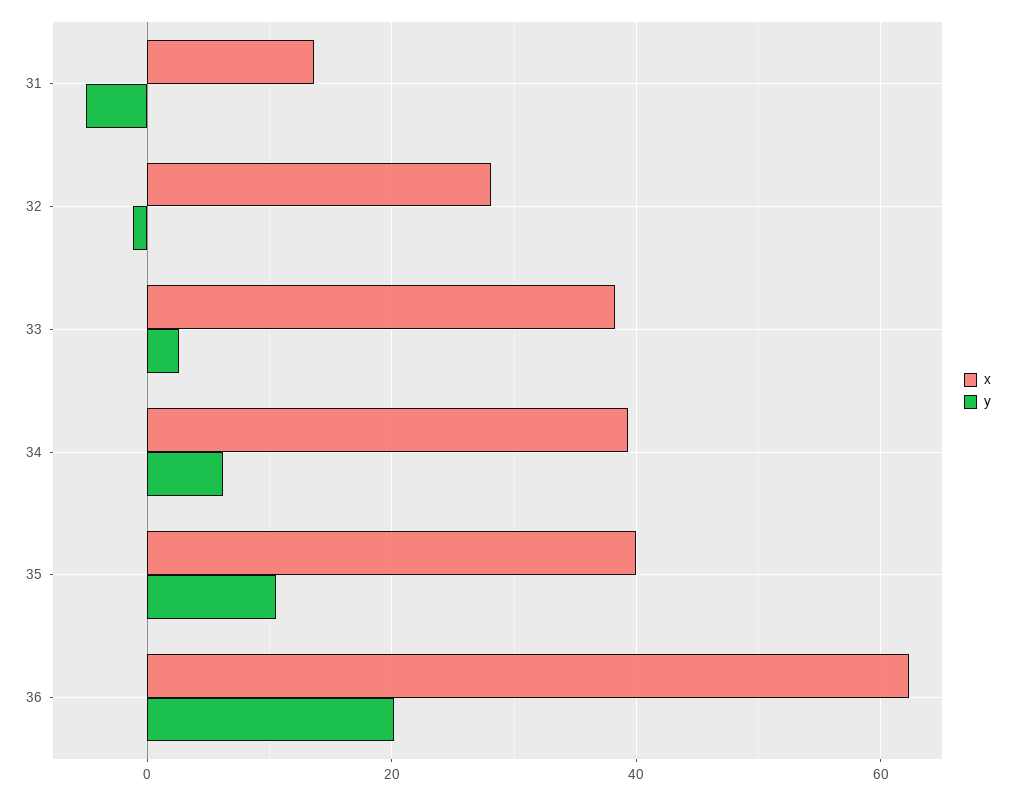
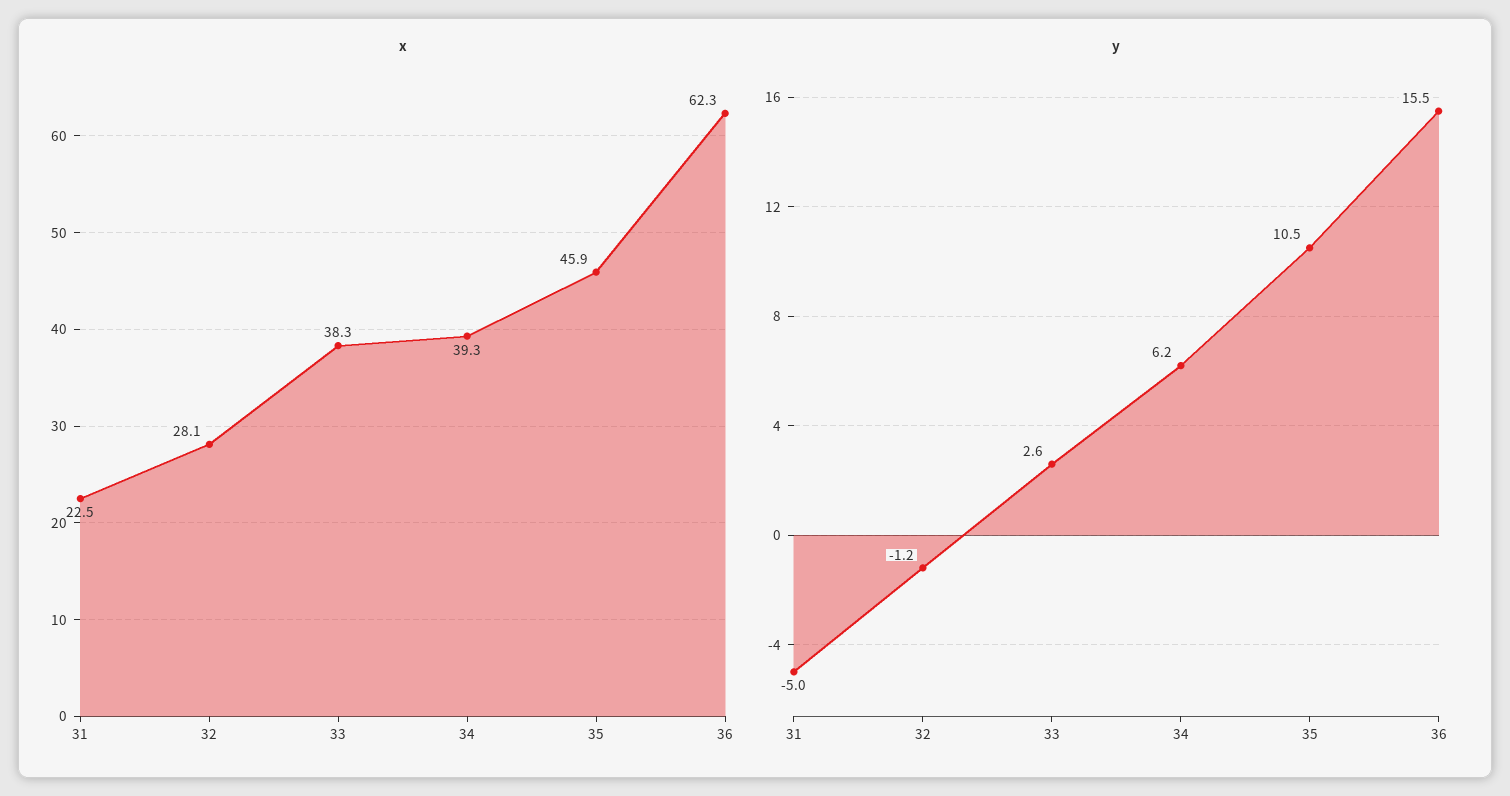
x, 31: 14 -> 22.5
x, 35: 40 -> 45.9
y, 36: 20 -> 15.5

